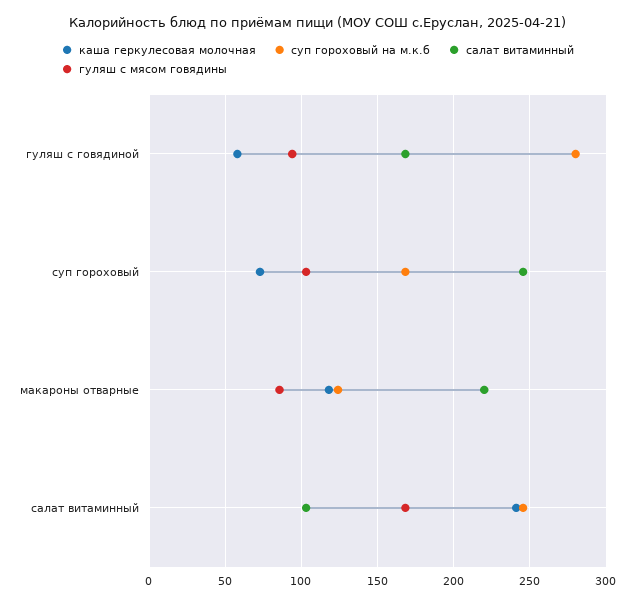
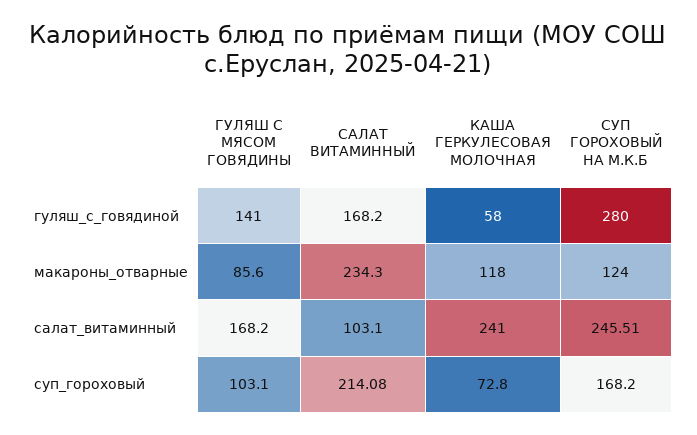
гуляш с мясом говядины, гуляш с говядиной: 95 -> 141
салат витаминный, суп гороховый: 245 -> 214.08
салат витаминный, макароны отварные: 220 -> 234.3

